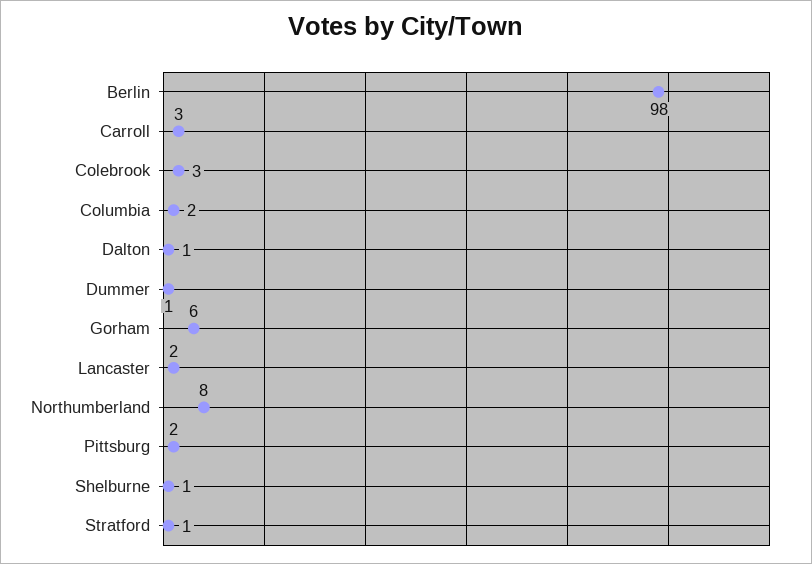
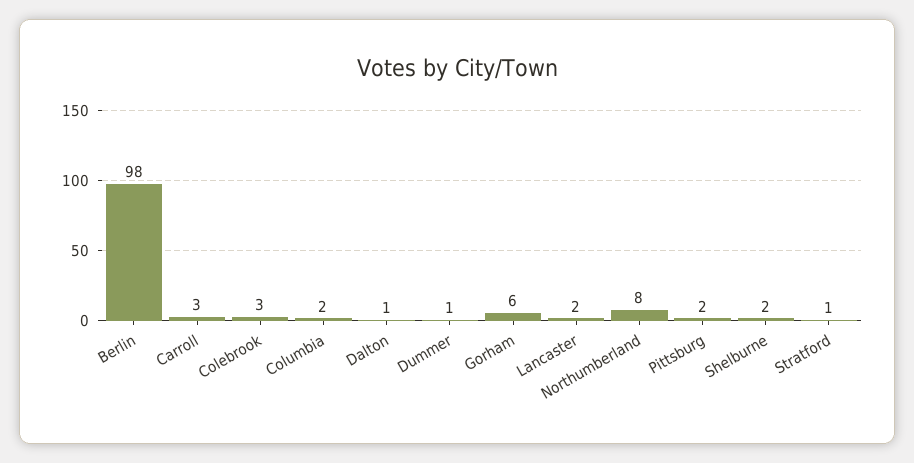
Shelburne: 1 -> 2

